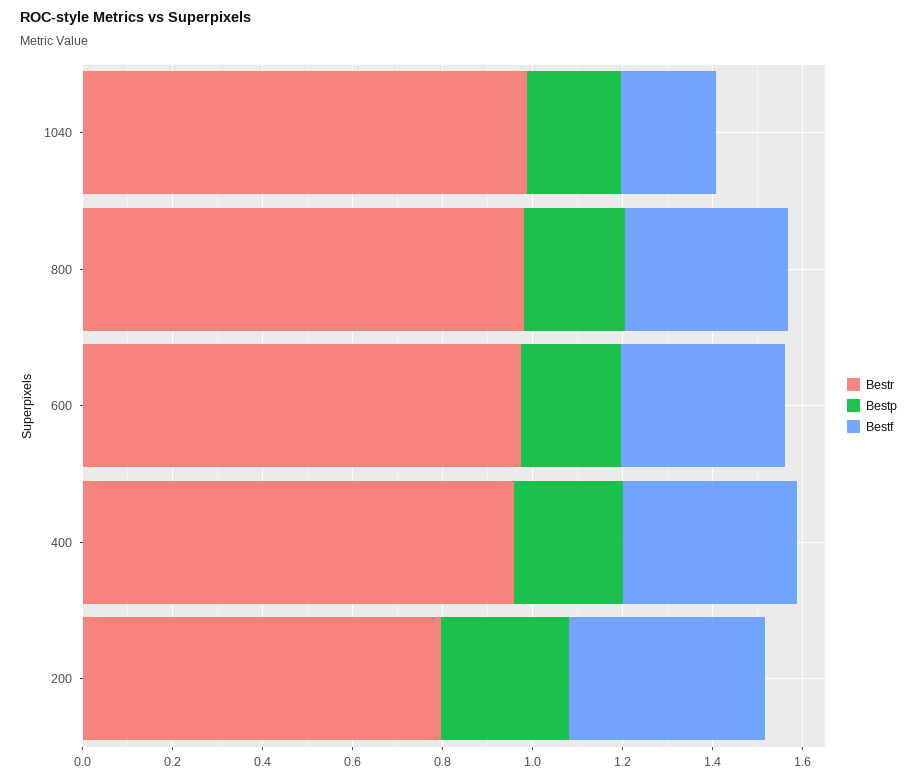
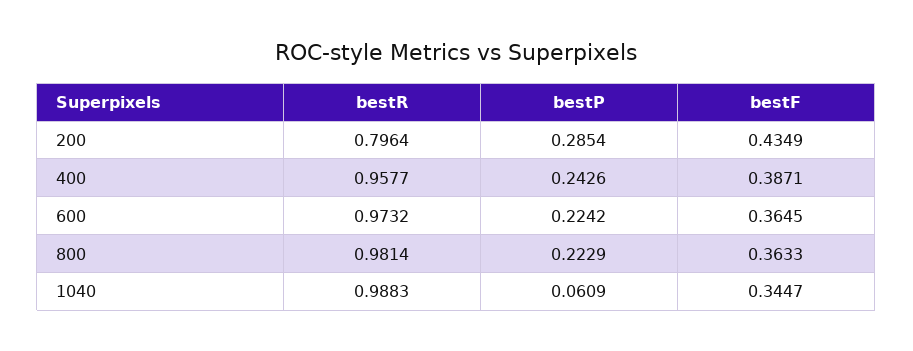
Bestp, 1040: 0.2 -> 0.0609
Bestf, 1040: 0.2 -> 0.3447

